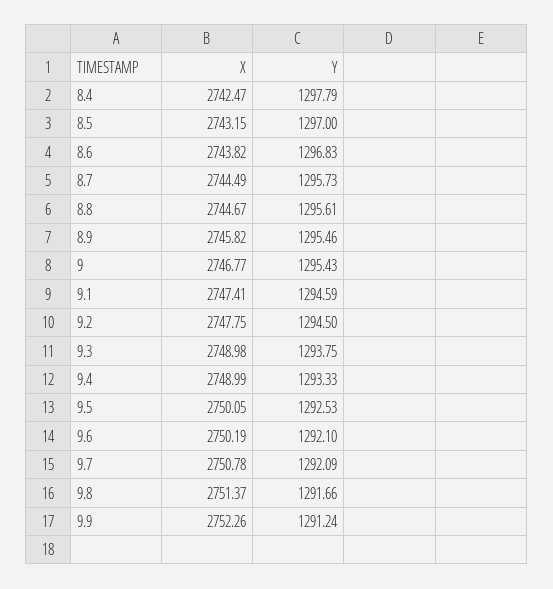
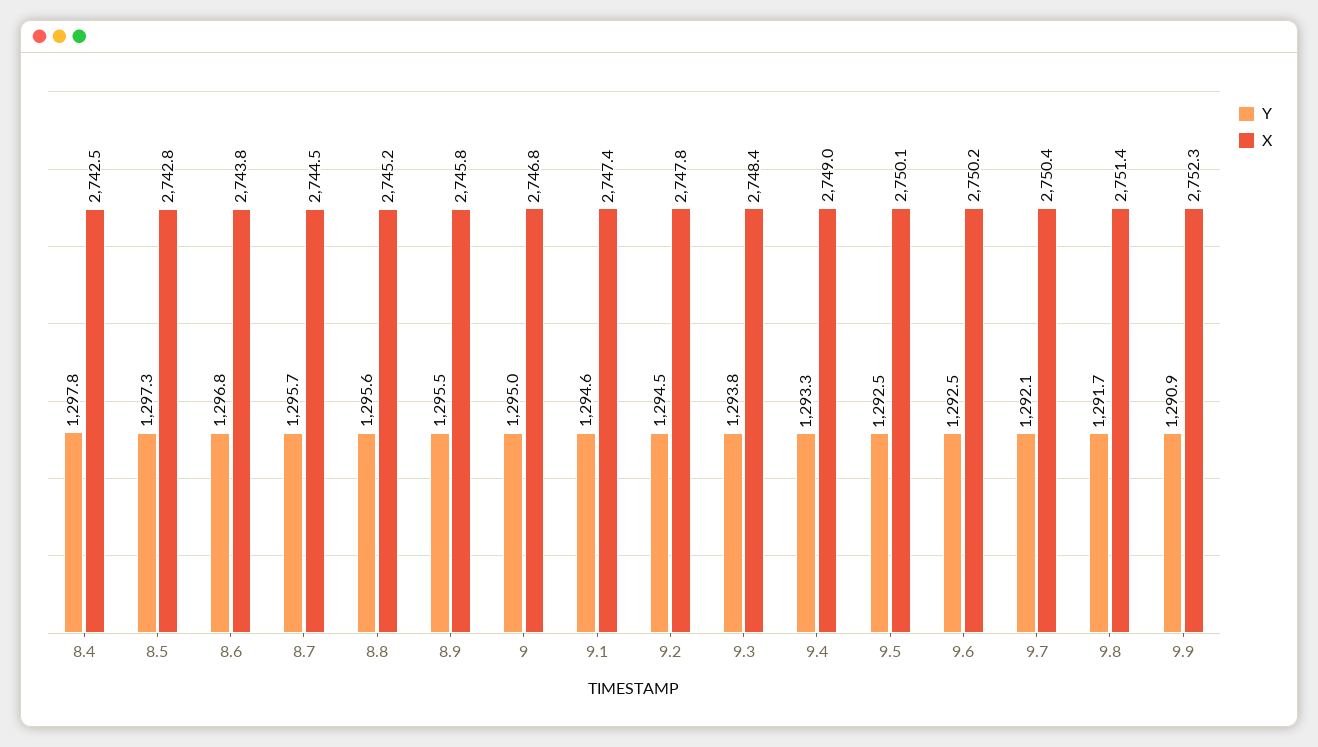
X, 8.5: 2743.15 -> 2742.8
Y, 8.5: 1297 -> 1297.3
X, 8.8: 2744.67 -> 2745.2
Y, 9: 1295.43 -> 1295
X, 9.3: 2748.98 -> 2748.4
Y, 9.6: 1292.1 -> 1292.5
X, 9.7: 2750.78 -> 2750.4
Y, 9.9: 1291.24 -> 1290.9

